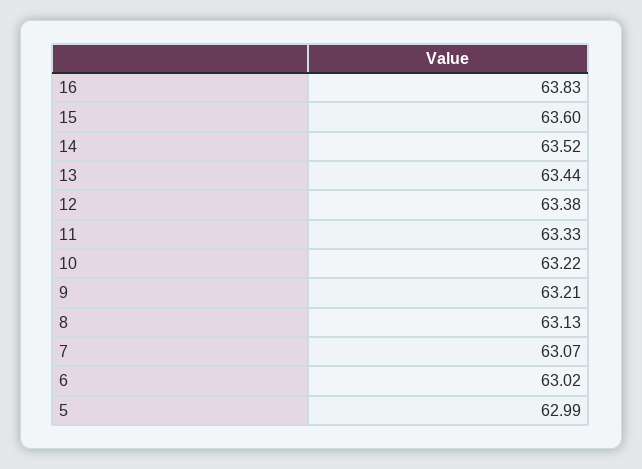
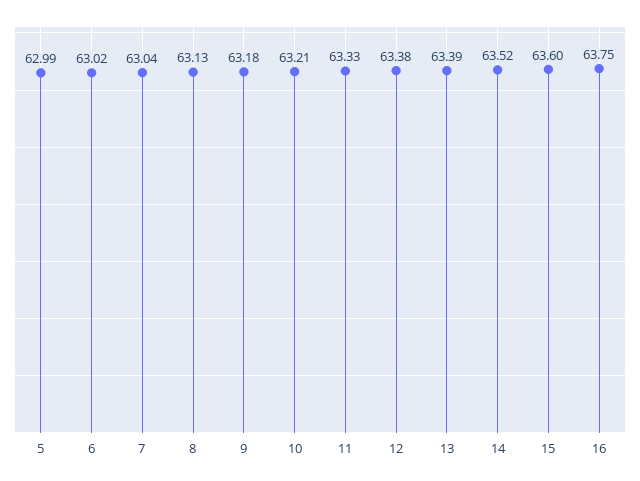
16: 63.83 -> 63.75
13: 63.44 -> 63.39
10: 63.22 -> 63.21
9: 63.21 -> 63.18
7: 63.07 -> 63.04

